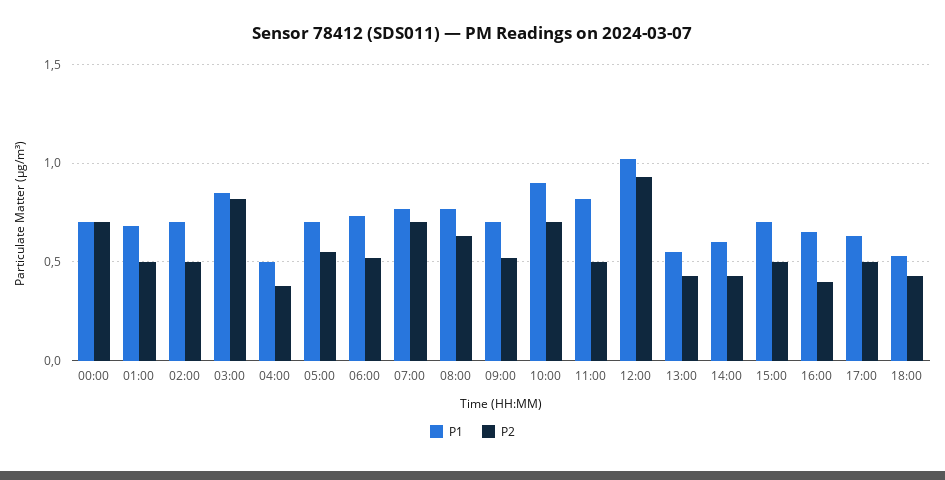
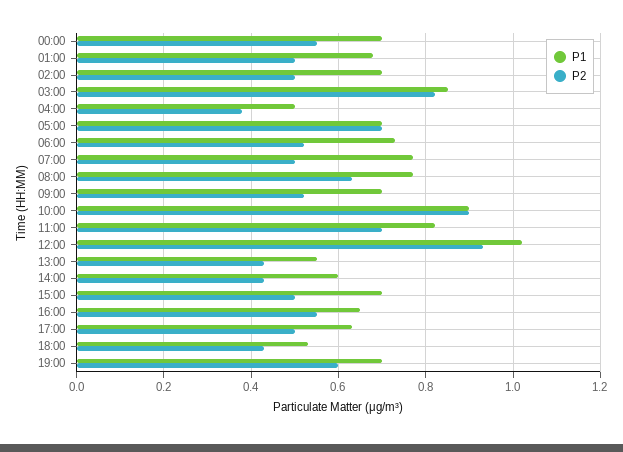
P2, 00:00: 0.7 -> 0.55
P2, 05:00: 0.55 -> 0.7
P2, 07:00: 0.7 -> 0.5
P2, 10:00: 0.7 -> 0.9
P2, 11:00: 0.5 -> 0.7
P2, 16:00: 0.4 -> 0.55
P1, 19:00: none -> 0.7
P2, 19:00: none -> 0.6

